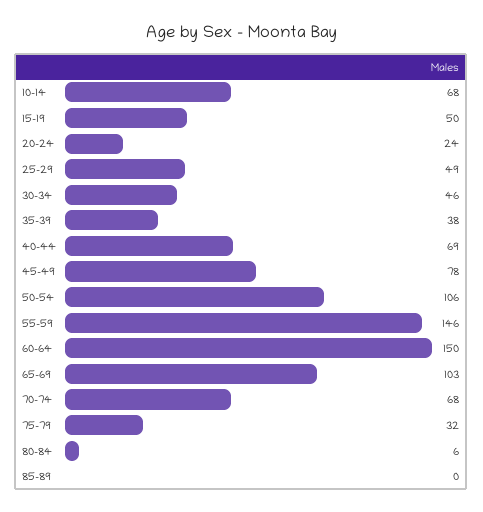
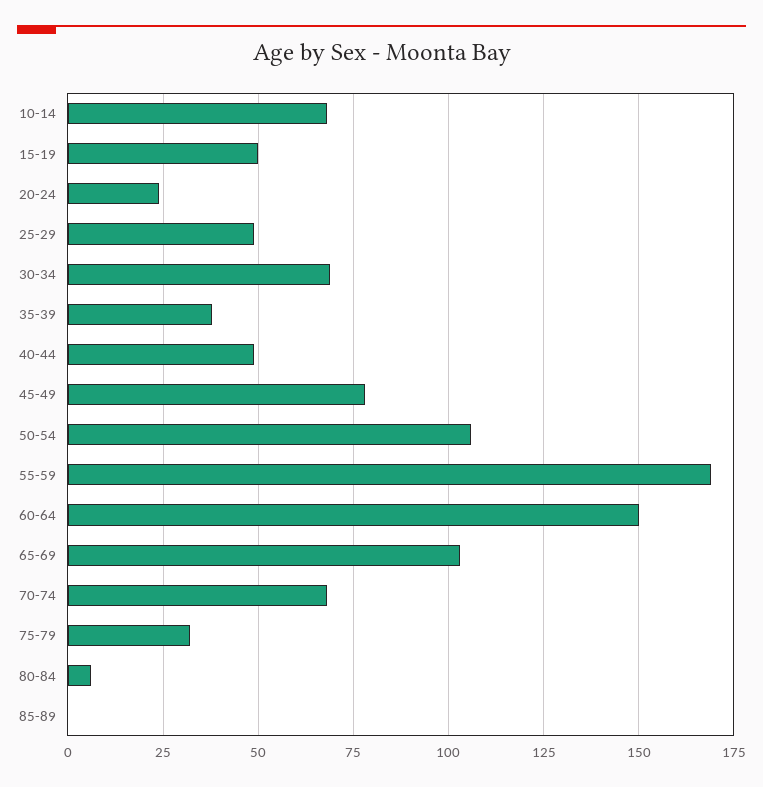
30-34: 46 -> 70
40-44: 69 -> 50
55-59: 146 -> 170

